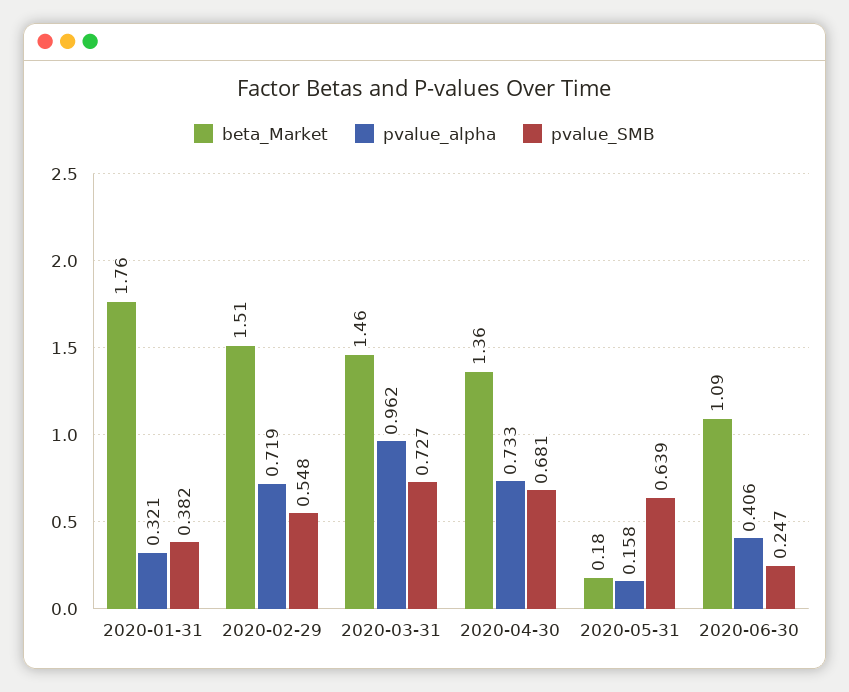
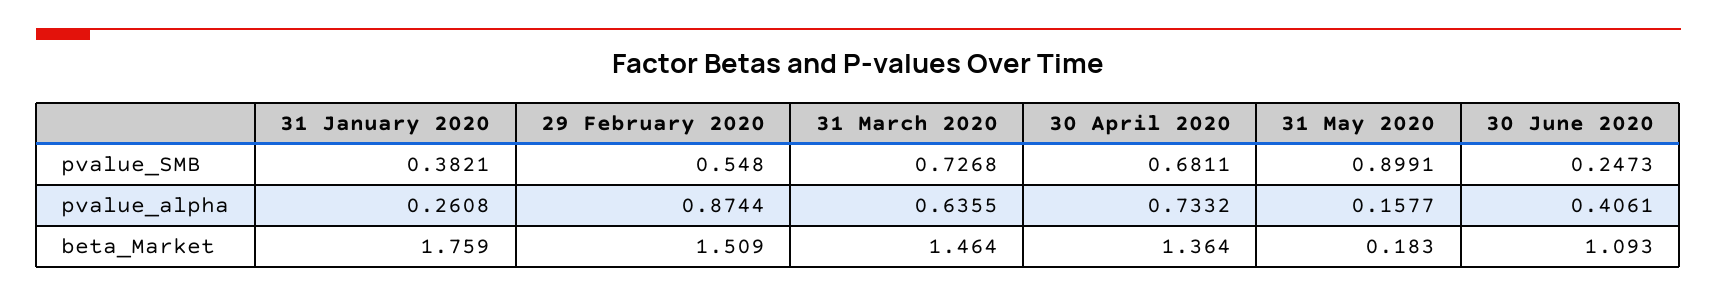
pvalue_alpha, 2020-01-31: 0.321 -> 0.2608
pvalue_alpha, 2020-02-29: 0.719 -> 0.8744
pvalue_alpha, 2020-03-31: 0.962 -> 0.6355
pvalue_SMB, 2020-05-31: 0.639 -> 0.8991

